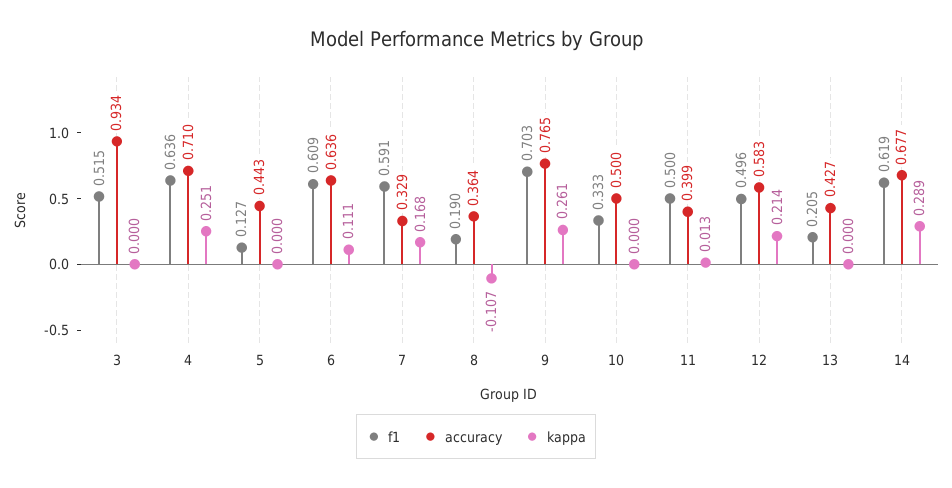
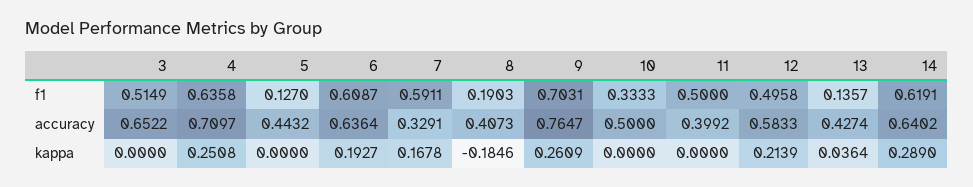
accuracy, 3: 0.934 -> 0.6522
kappa, 6: 0.111 -> 0.1927
accuracy, 8: 0.364 -> 0.4073
kappa, 8: -0.107 -> -0.1846
kappa, 11: 0.013 -> 0
f1, 13: 0.205 -> 0.1357
kappa, 13: 0 -> 0.0364
accuracy, 14: 0.677 -> 0.6402

